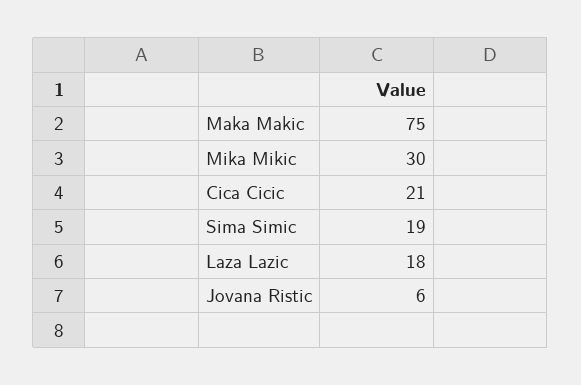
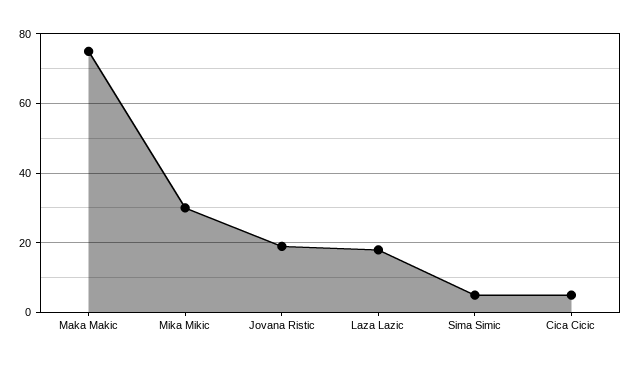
Cica Cicic: 21 -> 5
Sima Simic: 19 -> 5
Jovana Ristic: 6 -> 20

